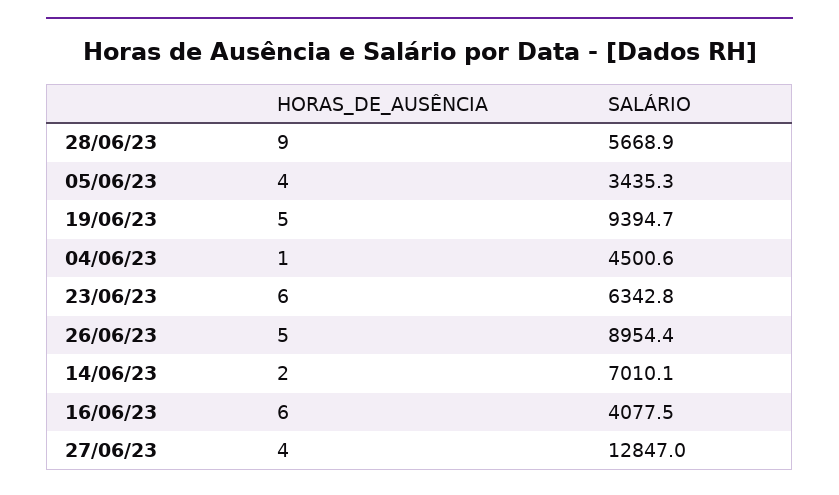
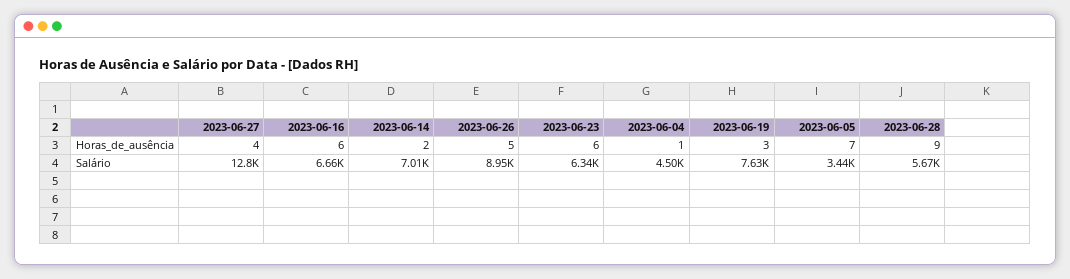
HORAS_DE_AUSÊNCIA, 05/06/23: 4 -> 7
HORAS_DE_AUSÊNCIA, 19/06/23: 5 -> 3
SALÁRIO, 19/06/23: 9394.7 -> 7630
SALÁRIO, 16/06/23: 4077.5 -> 6660

